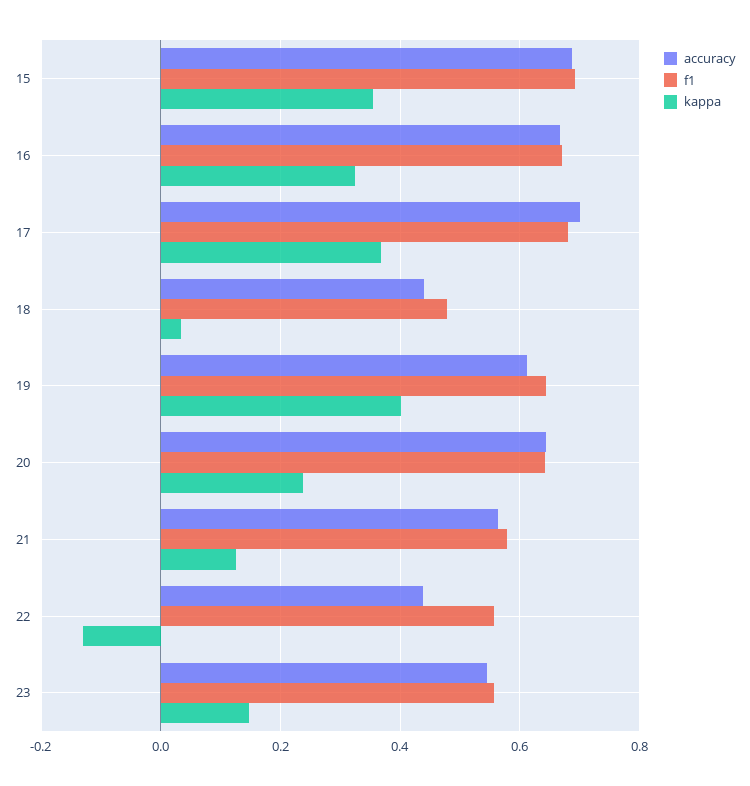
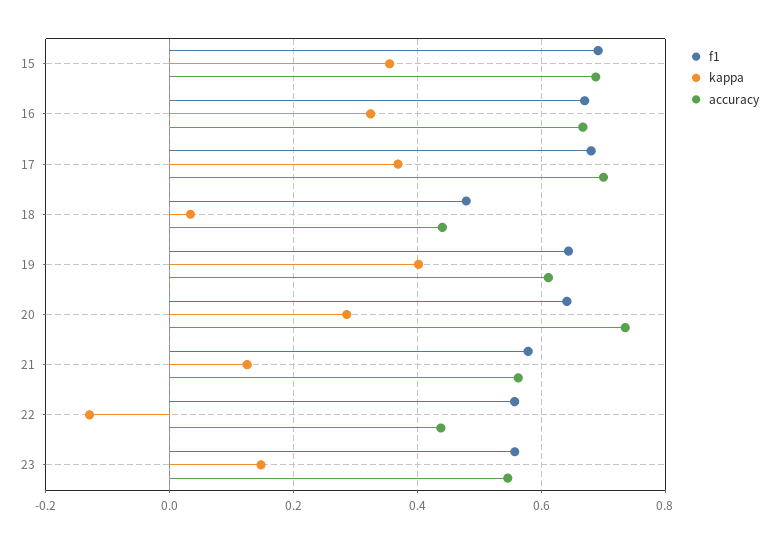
accuracy, 20: 0.64 -> 0.74
kappa, 20: 0.24 -> 0.28

